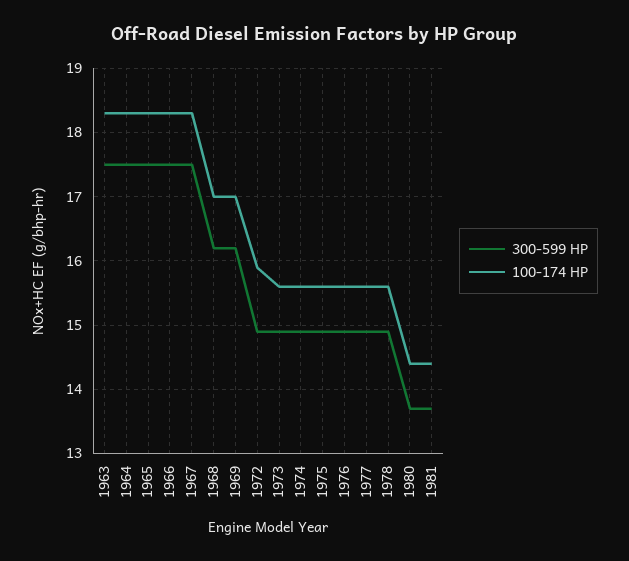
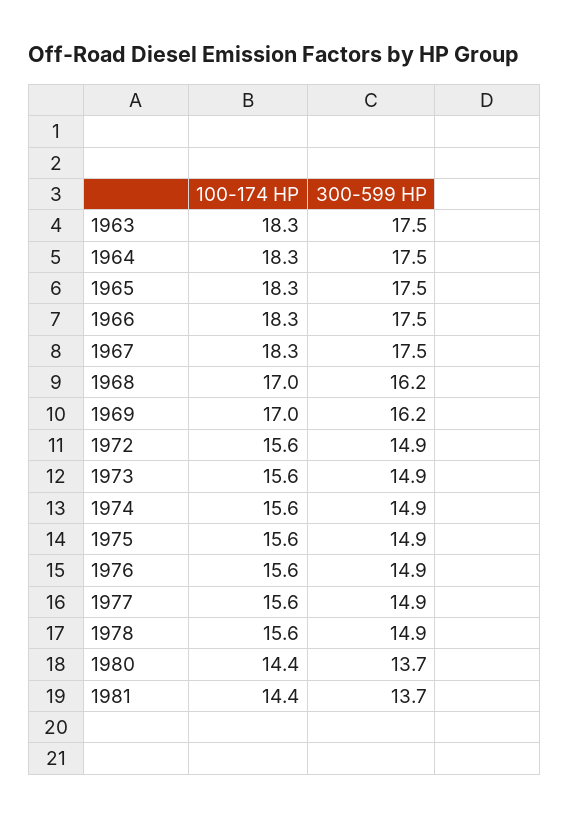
100-174 HP, 1972: 15.9 -> 15.6

